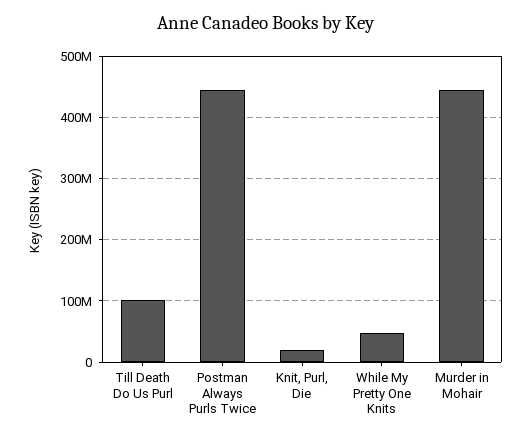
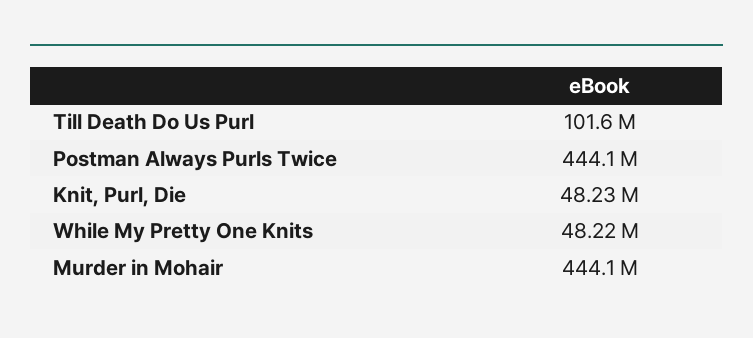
Knit, Purl, Die: 20000000 -> 48230000

